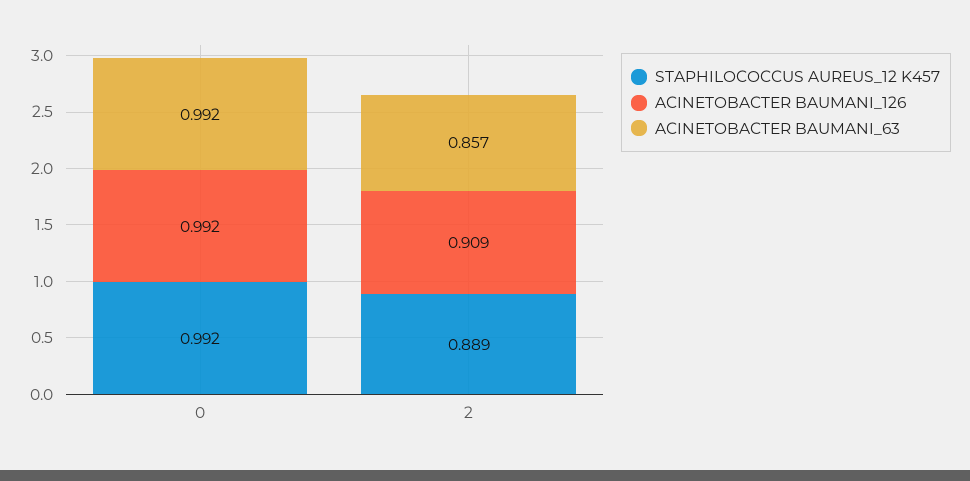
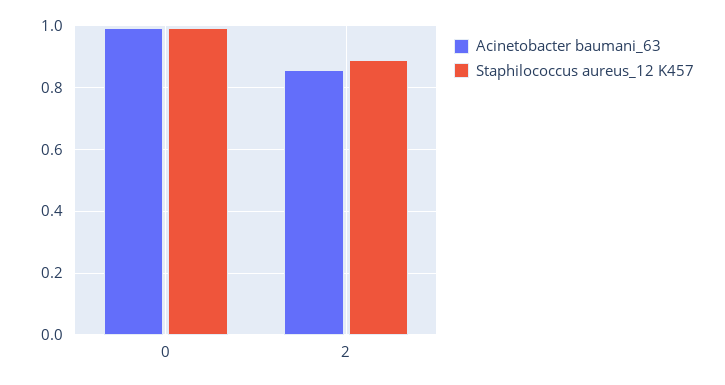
ACINETOBACTER BAUMANI_126, 0: 0.992 -> none
ACINETOBACTER BAUMANI_126, 2: 0.909 -> none

